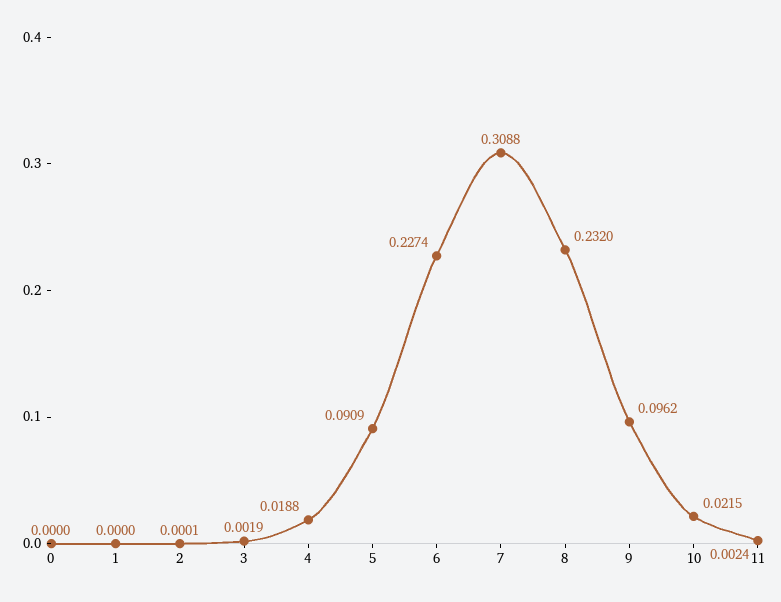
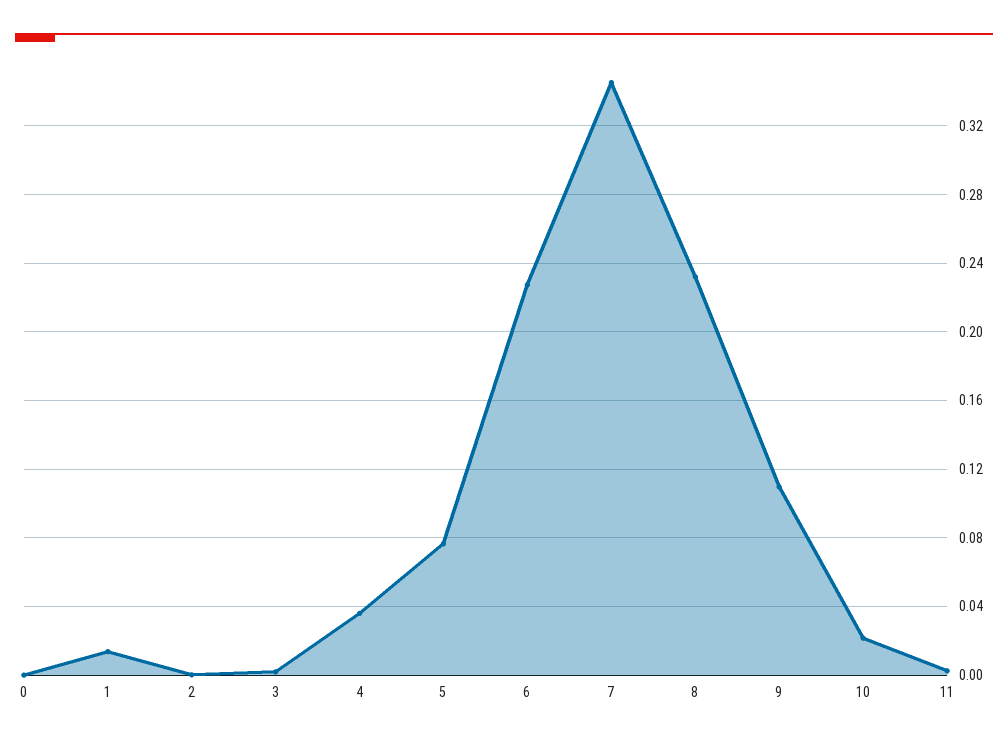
1: 0 -> 0.015
4: 0.0188 -> 0.035
5: 0.0909 -> 0.075
7: 0.3088 -> 0.345
9: 0.0962 -> 0.11

